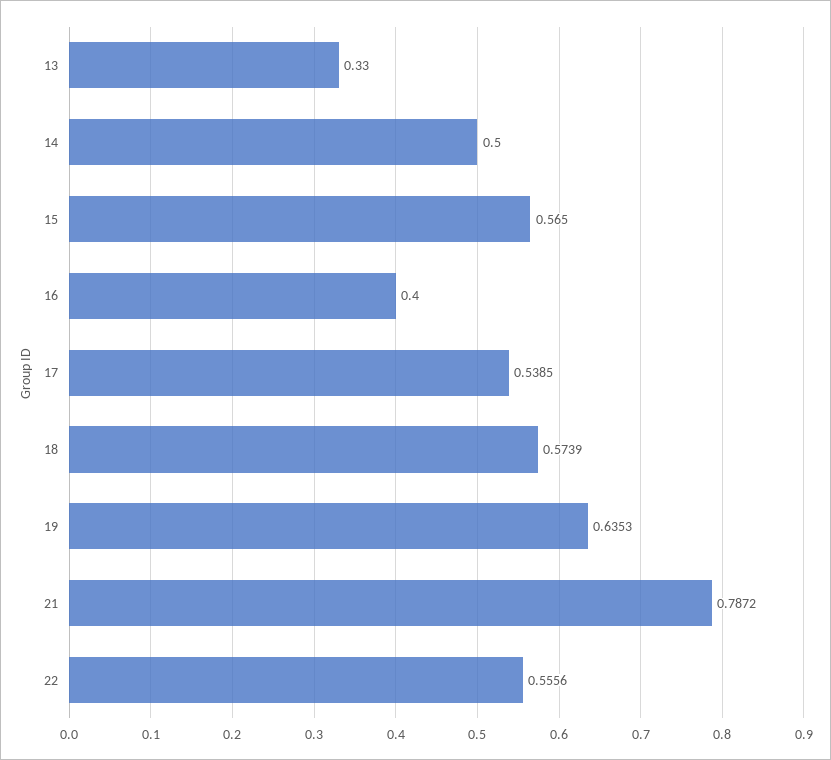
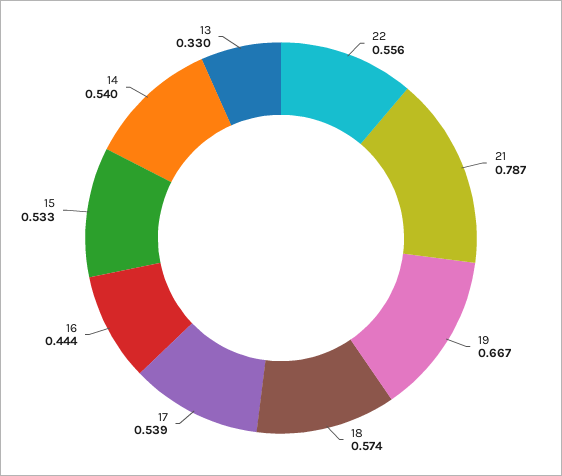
14: 0.5 -> 0.54
15: 0.565 -> 0.533
16: 0.4 -> 0.444
19: 0.6353 -> 0.667

